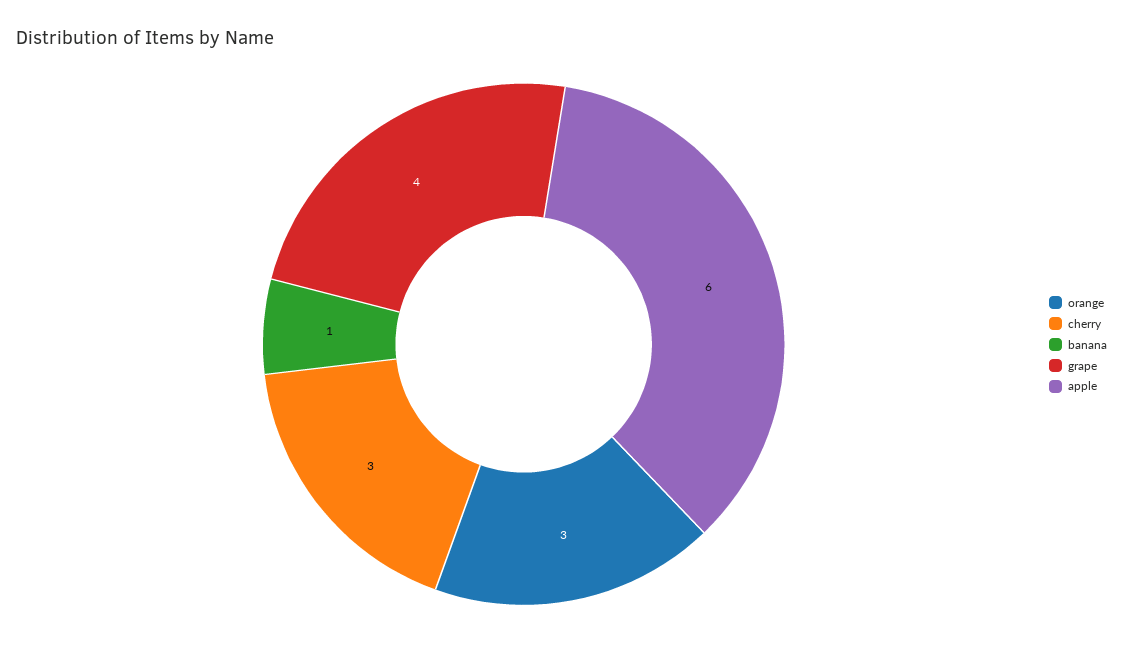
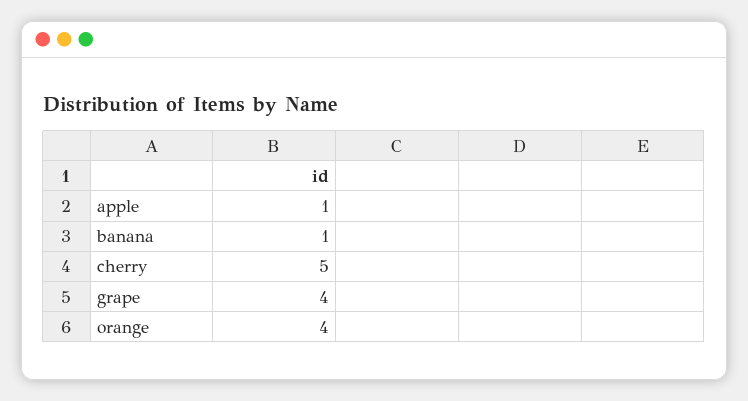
orange: 3 -> 4
cherry: 3 -> 5
apple: 6 -> 1

